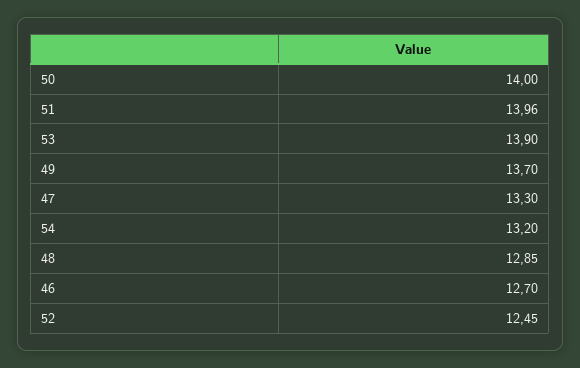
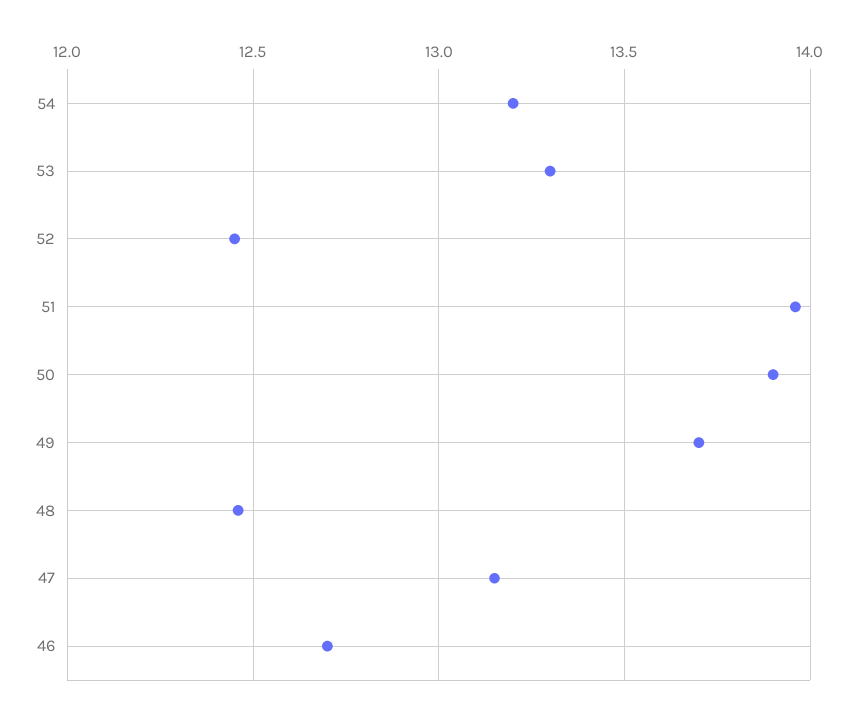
50: 14 -> 13.9
53: 13.9 -> 13.3
47: 13.3 -> 13.15
48: 12.85 -> 12.45

